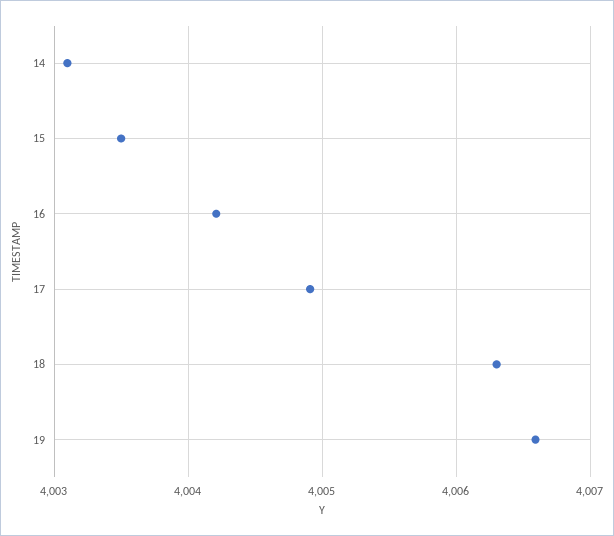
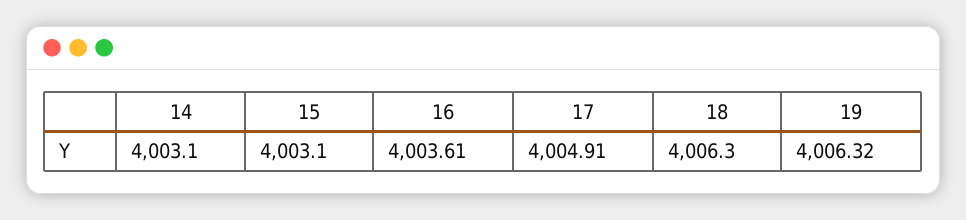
15: 4003.5 -> 4003.1
16: 4004.2 -> 4003.61
19: 4006.6 -> 4006.32

